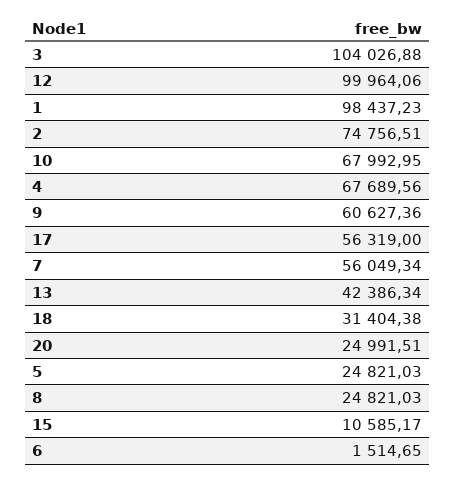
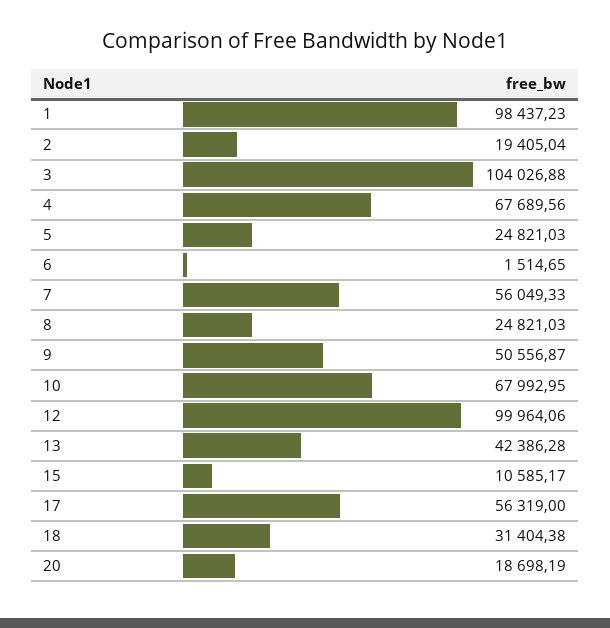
2: 74756.51 -> 19405.04
9: 60627.36 -> 50556.87
7: 56049.34 -> 56049.33
13: 42386.34 -> 42386.28
20: 24991.51 -> 18698.19

